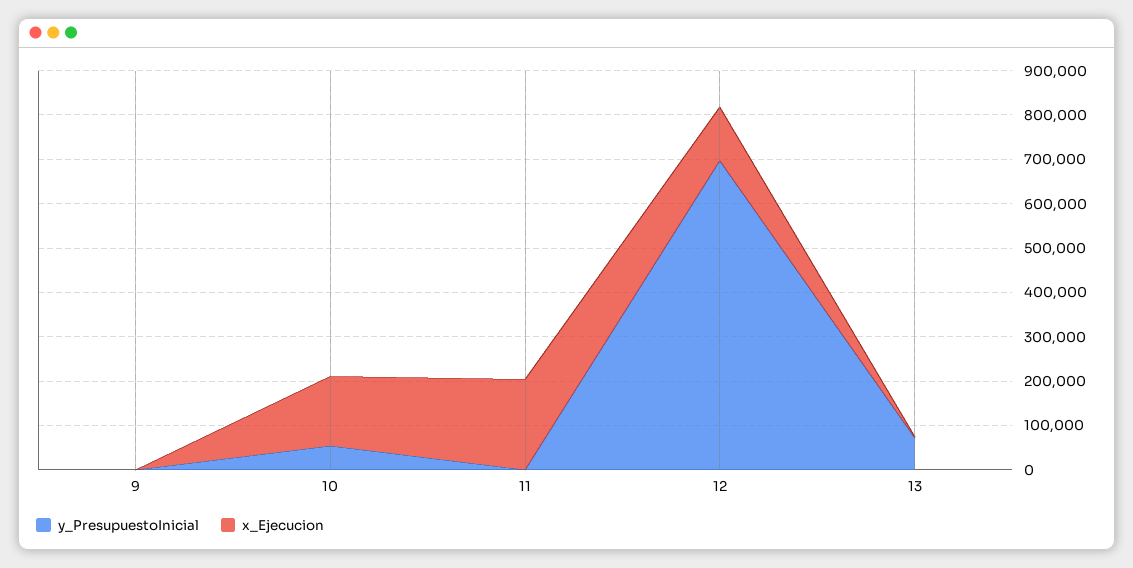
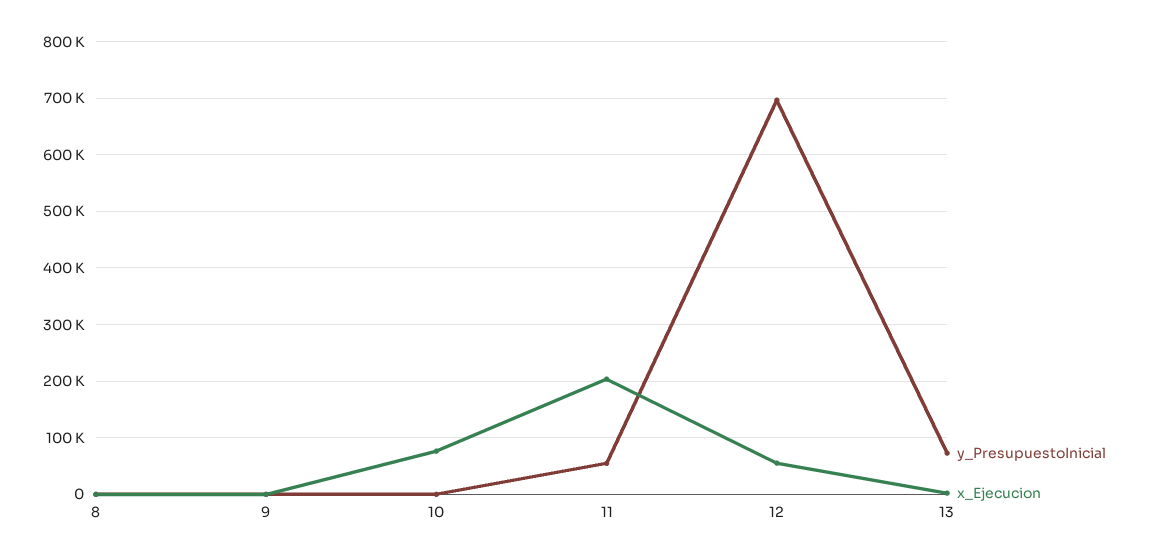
y_PresupuestoInicial, 10: 60000 -> 0
x_Ejecucion, 10: 160000 -> 80000
y_PresupuestoInicial, 11: 0 -> 60000
x_Ejecucion, 12: 120000 -> 60000
y_PresupuestoInicial, 8: none -> 0
x_Ejecucion, 8: none -> 0

